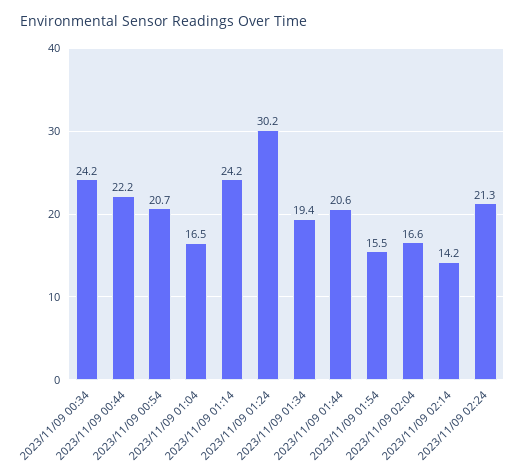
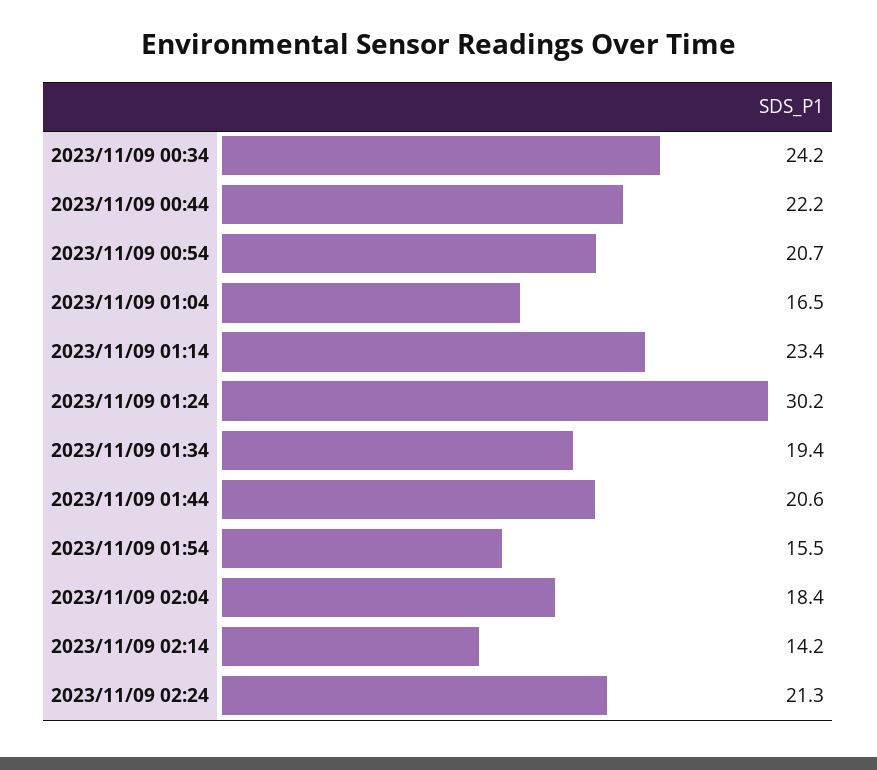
2023/11/09 01:14: 24.2 -> 23.4
2023/11/09 02:04: 16.6 -> 18.4

